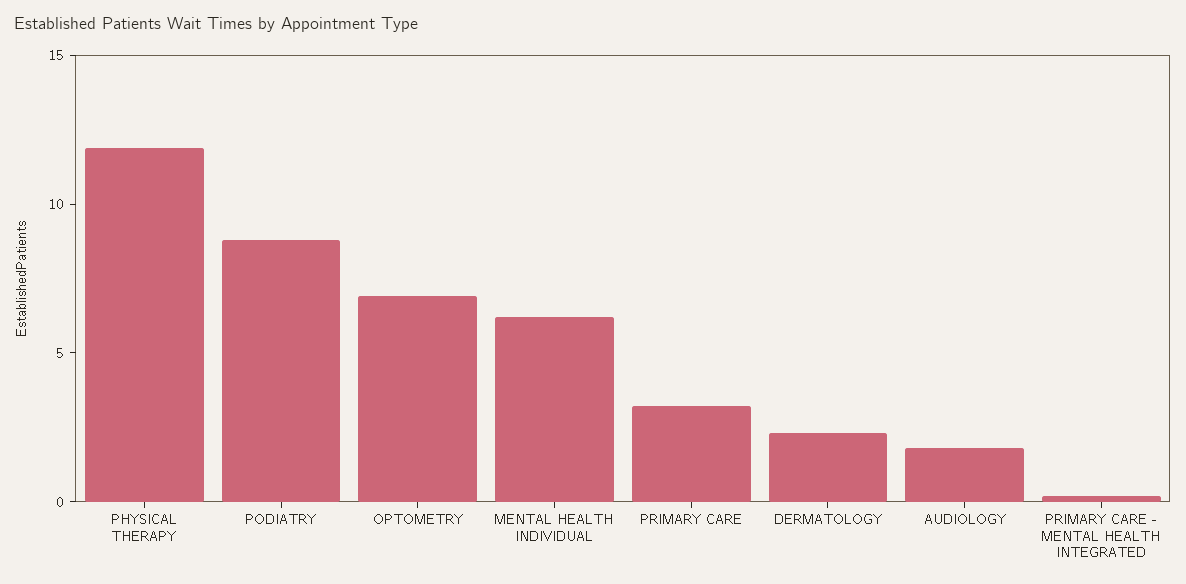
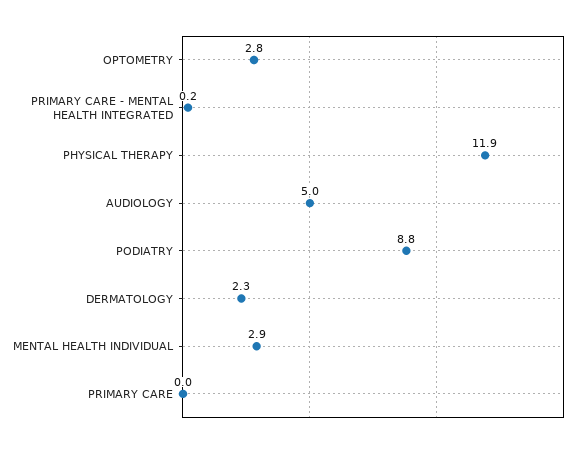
OPTOMETRY: 7 -> 2.8
MENTAL HEALTH INDIVIDUAL: 6 -> 2.9
PRIMARY CARE: 3 -> 0
AUDIOLOGY: 2 -> 5

